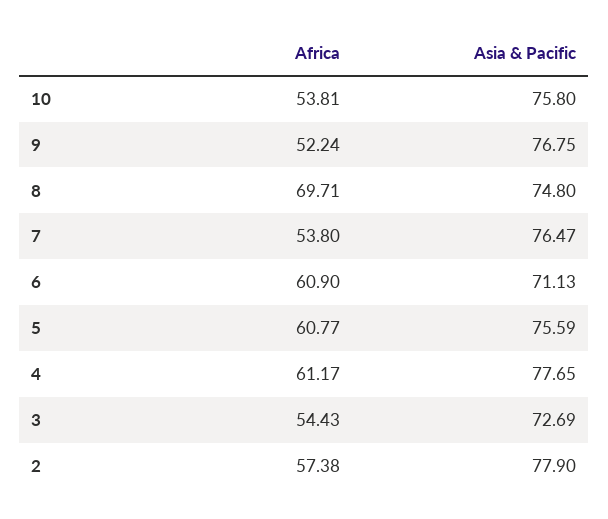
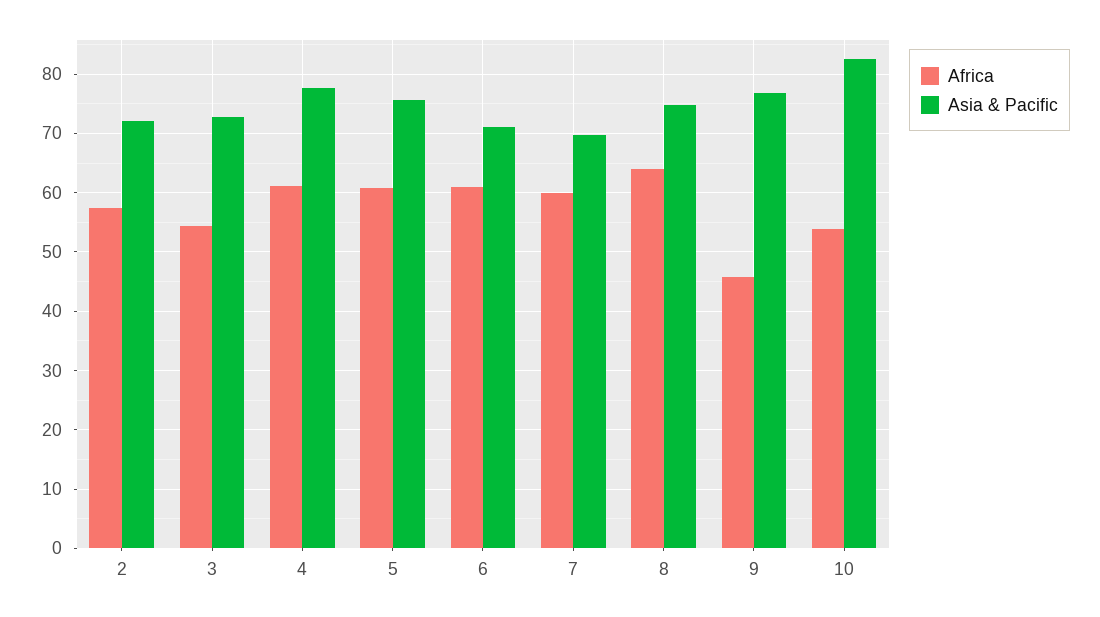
Asia & Pacific, 10: 75.8 -> 82
Africa, 9: 52.24 -> 46
Africa, 8: 69.71 -> 64
Africa, 7: 53.8 -> 60
Asia & Pacific, 7: 76.47 -> 70
Asia & Pacific, 2: 77.9 -> 72

